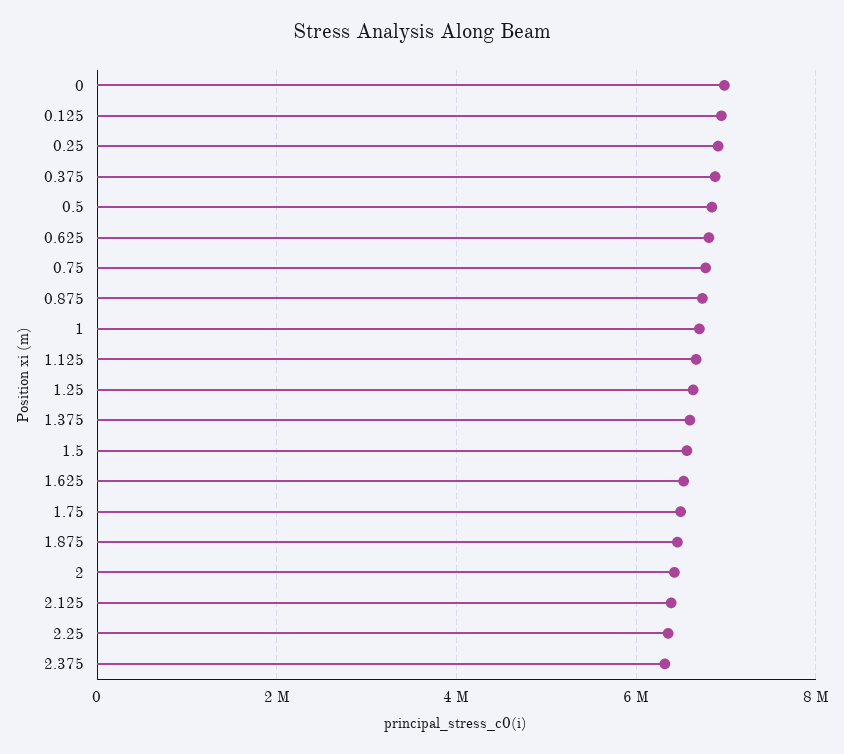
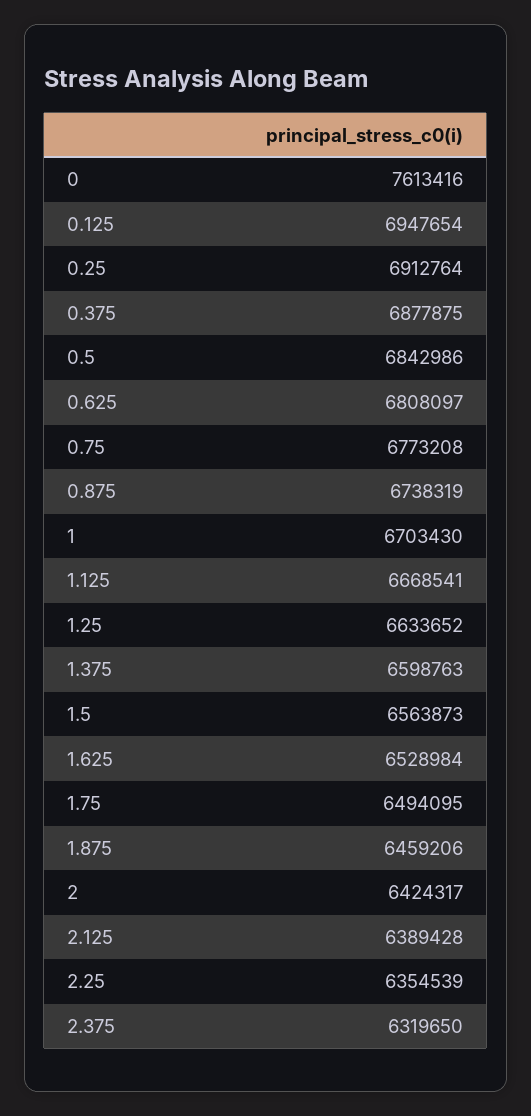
0: 7000000 -> 7613416

